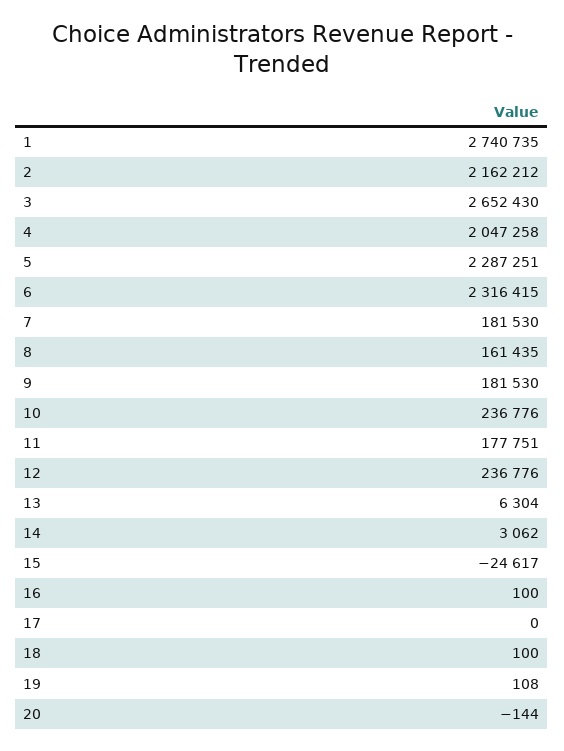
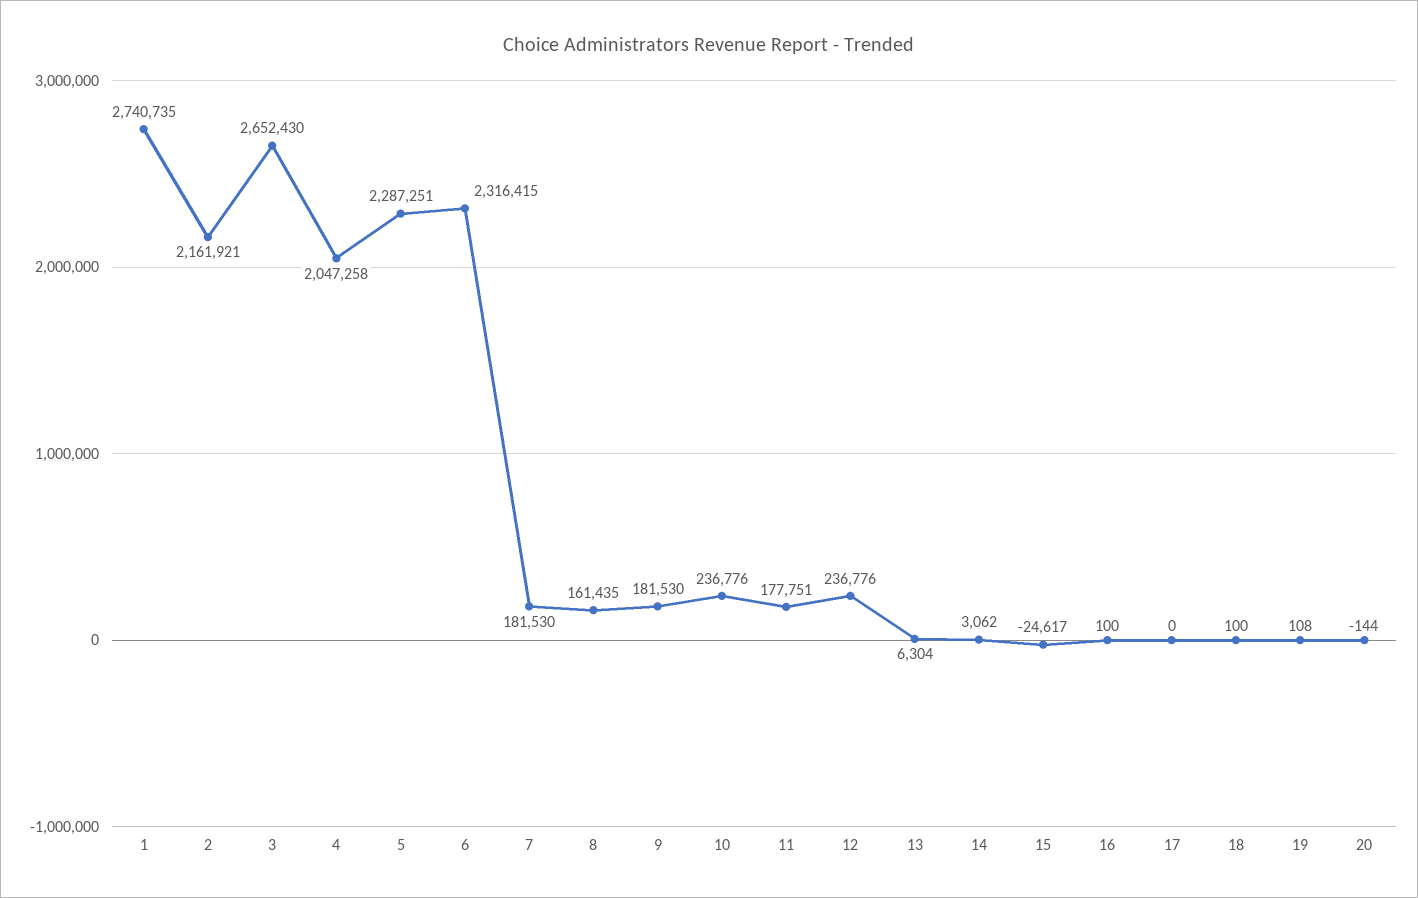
2: 2162212 -> 2161921

